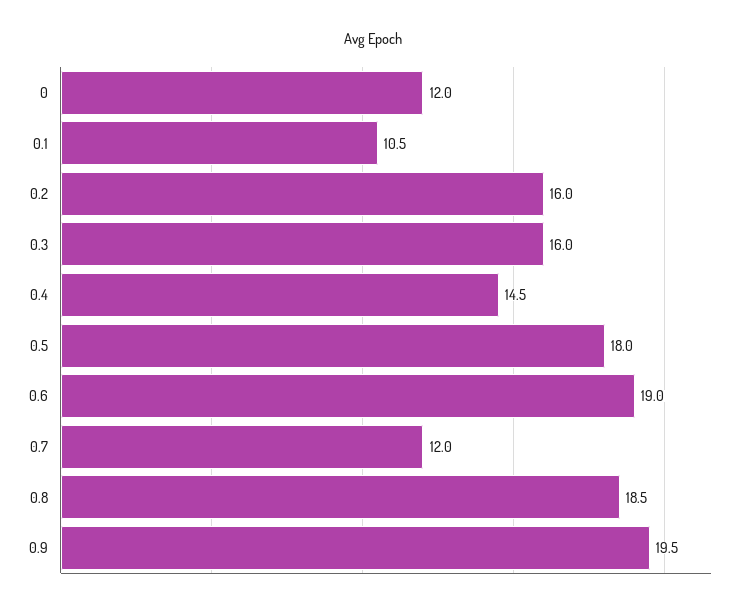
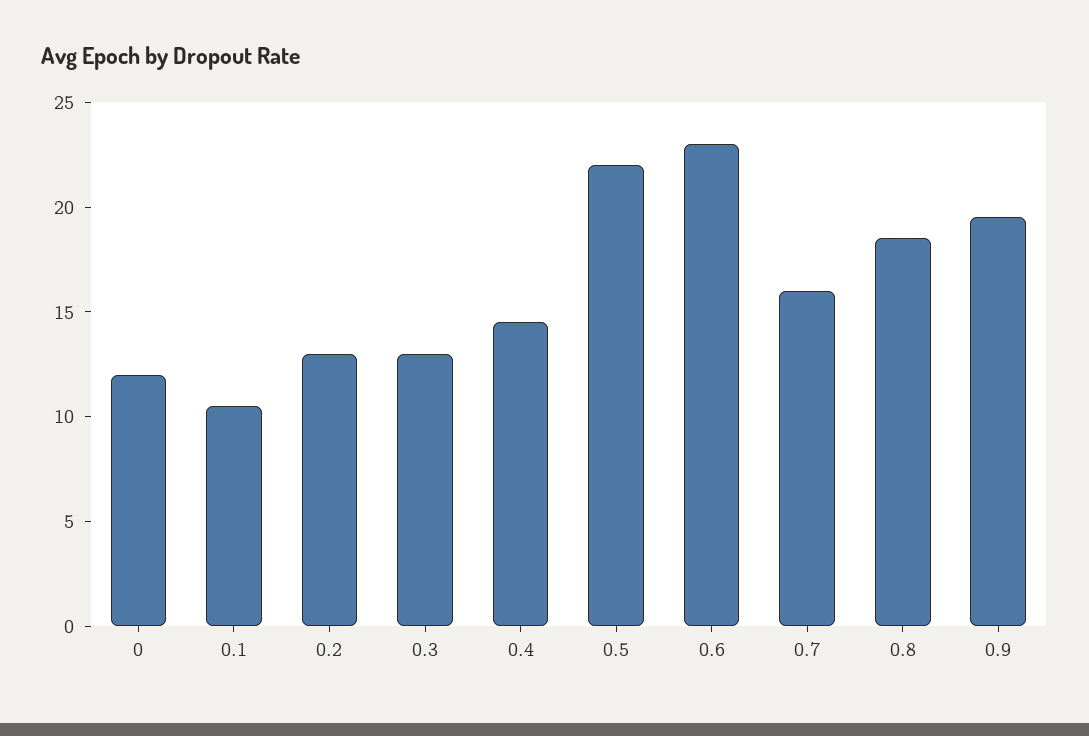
0.2: 16 -> 13
0.3: 16 -> 13
0.5: 18 -> 22
0.6: 19 -> 23
0.7: 12 -> 16

